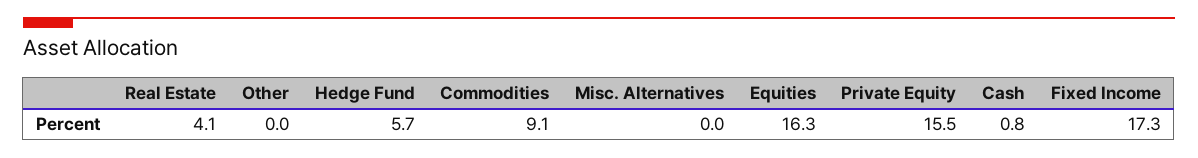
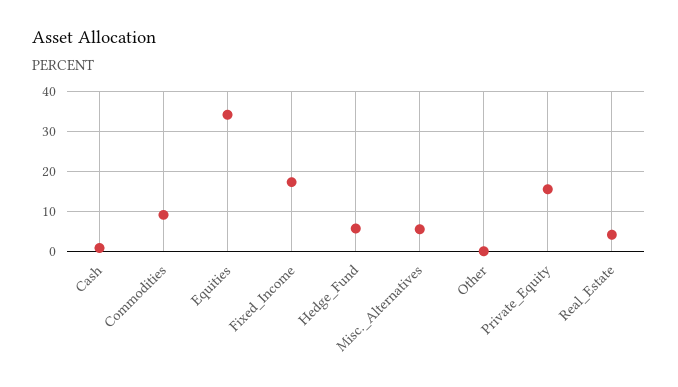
Misc. Alternatives: 0 -> 6
Equities: 16.3 -> 34

